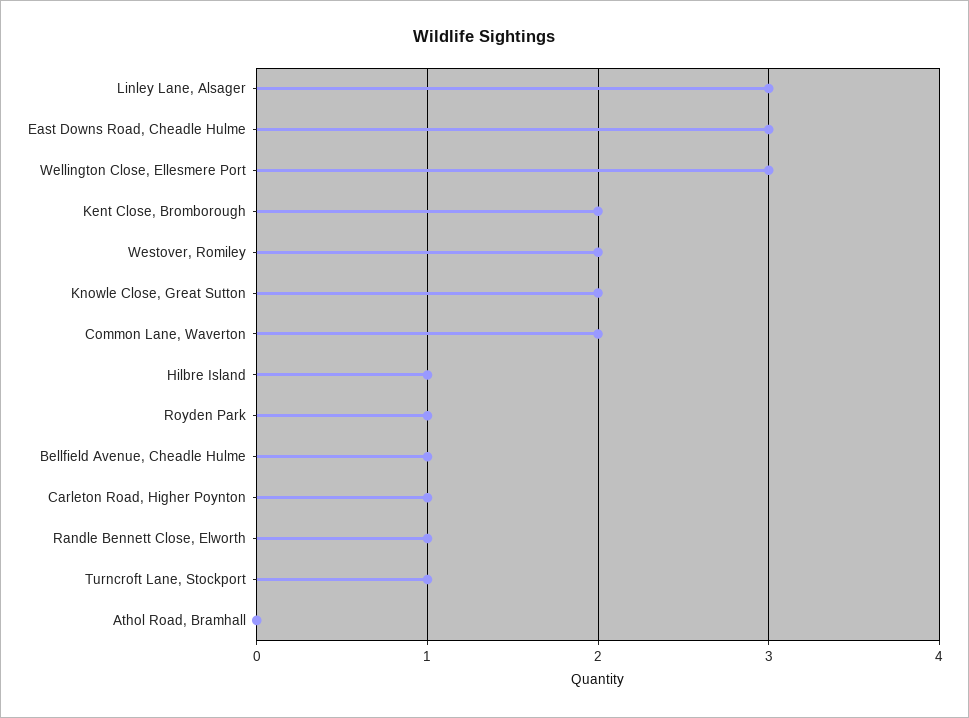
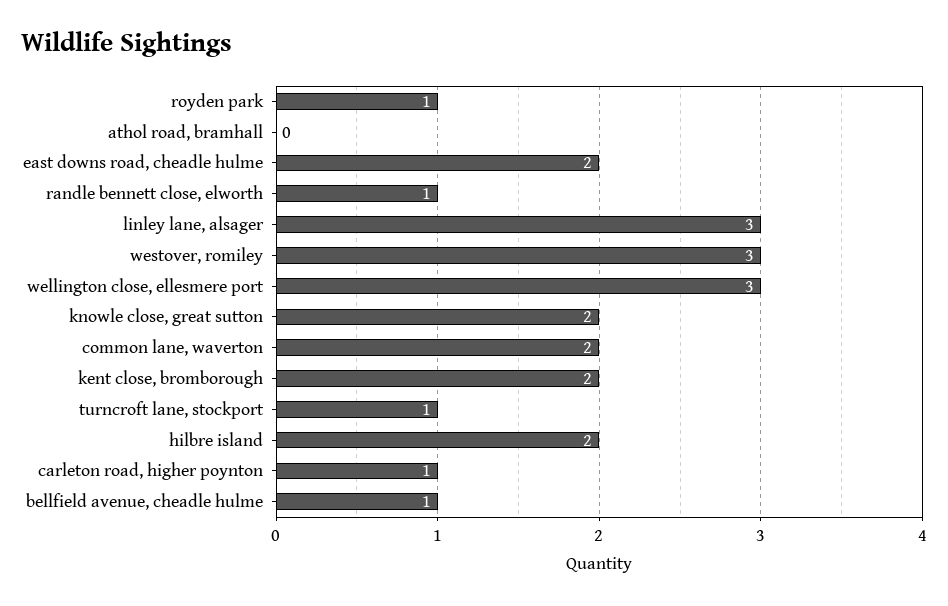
East Downs Road, Cheadle Hulme: 3 -> 2
Westover, Romiley: 2 -> 3
Hilbre Island: 1 -> 2

